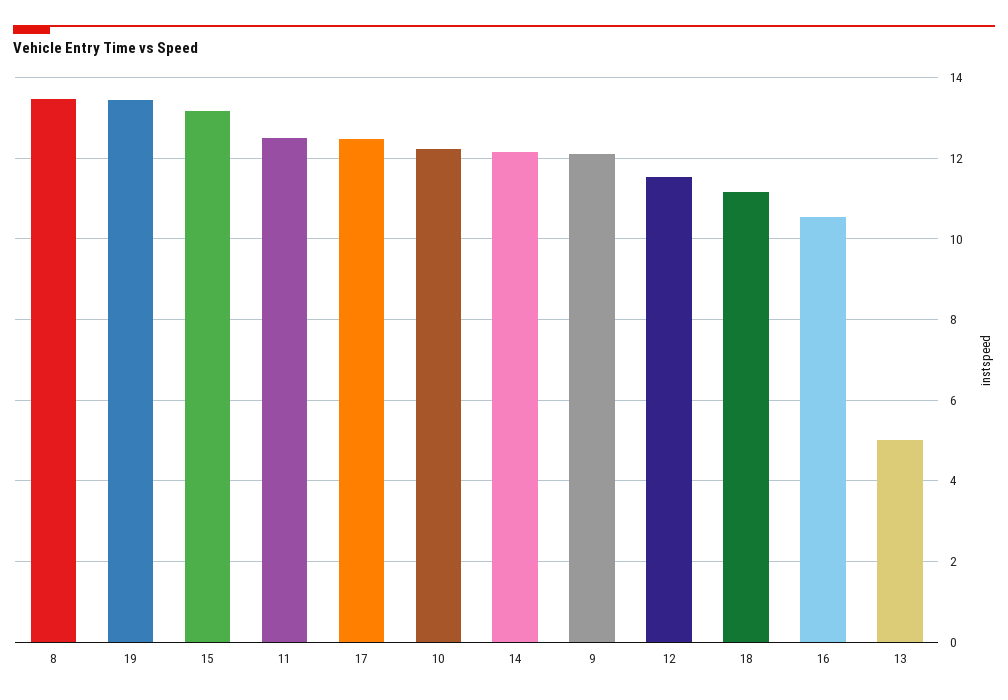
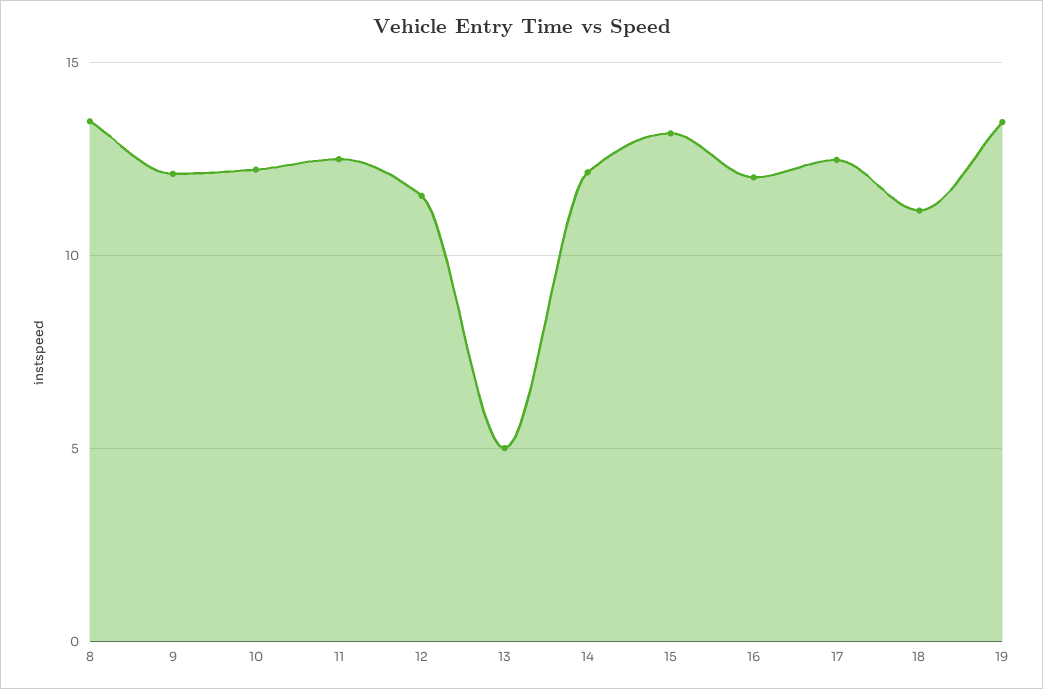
16: 10.6 -> 12

